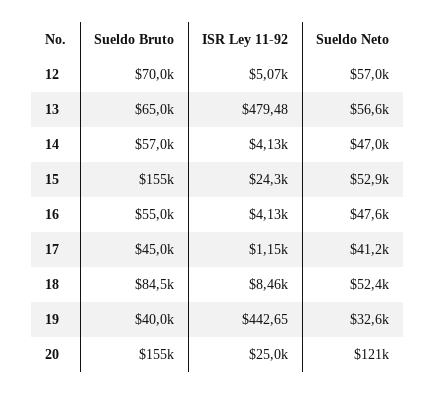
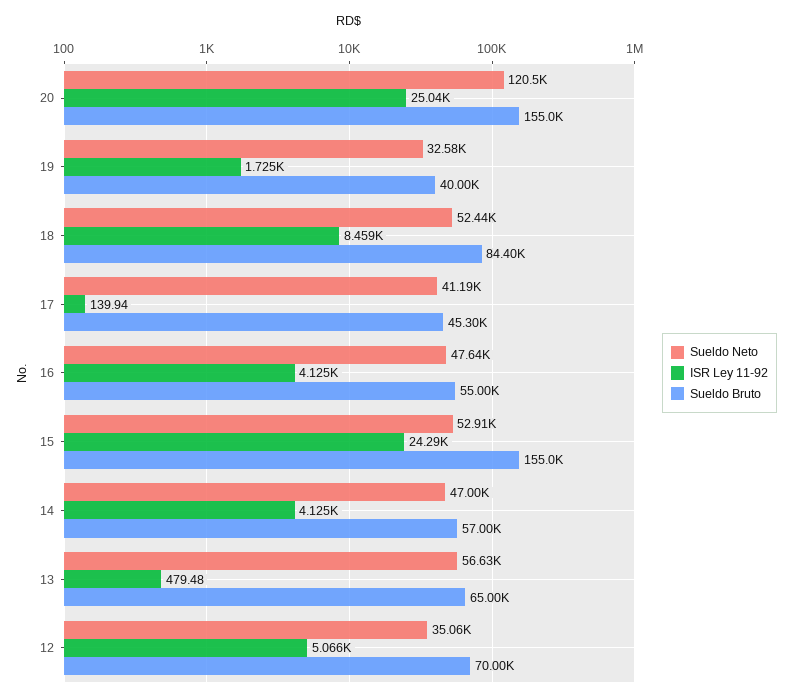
Sueldo Neto, 12: 57000 -> 35060
Sueldo Bruto, 17: 45000 -> 45300
ISR Ley 11-92, 17: 1150 -> 139.94
Sueldo Bruto, 18: 84500 -> 84400
ISR Ley 11-92, 19: 442.65 -> 1725

